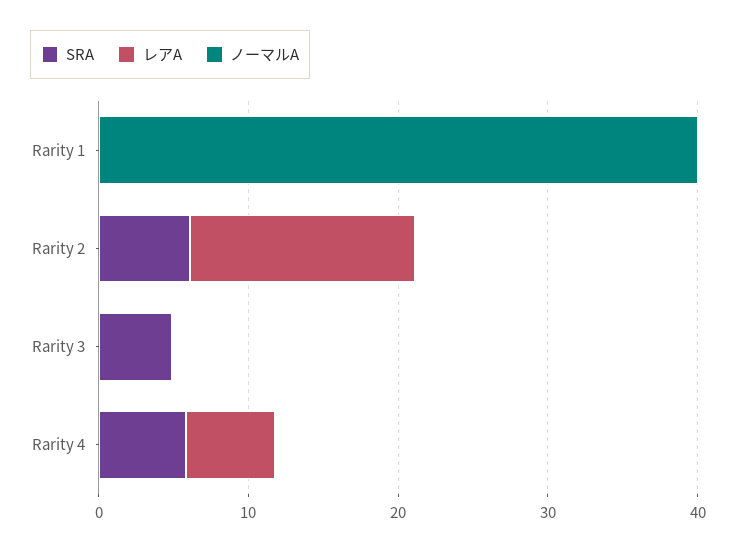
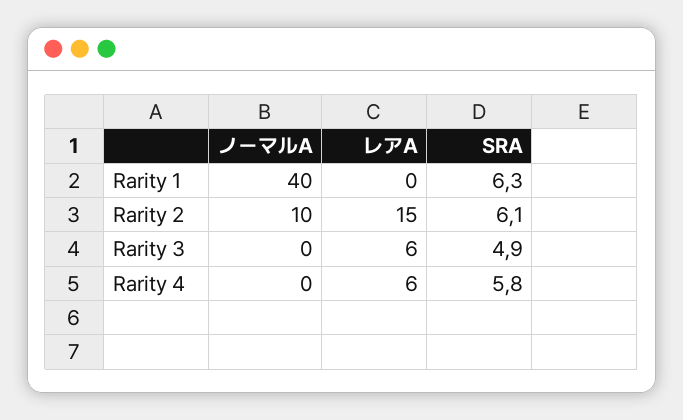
SRA, Rarity 1: 0 -> 6.3
ノーマルA, Rarity 2: 0 -> 10
レアA, Rarity 3: 0 -> 6

